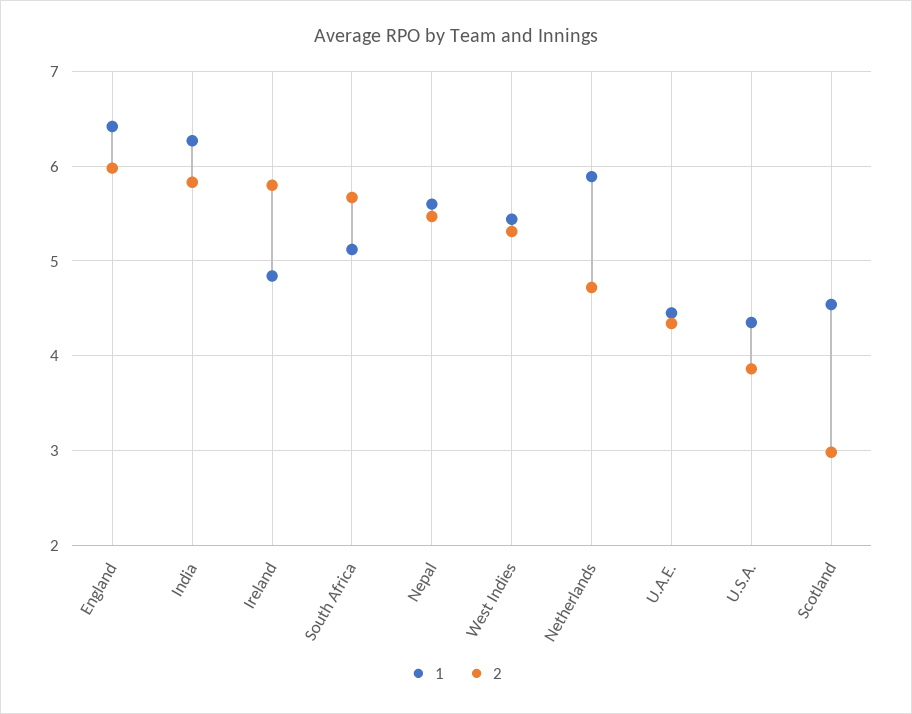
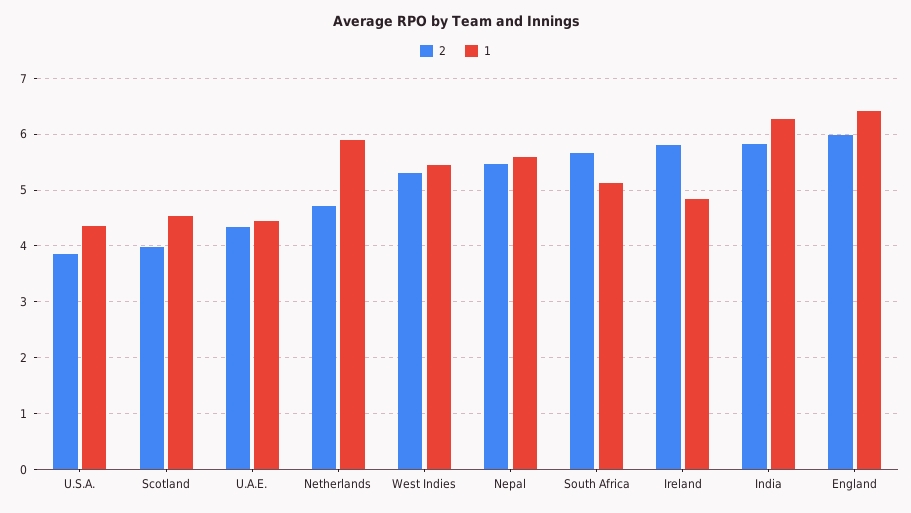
2, Scotland: 3 -> 4

